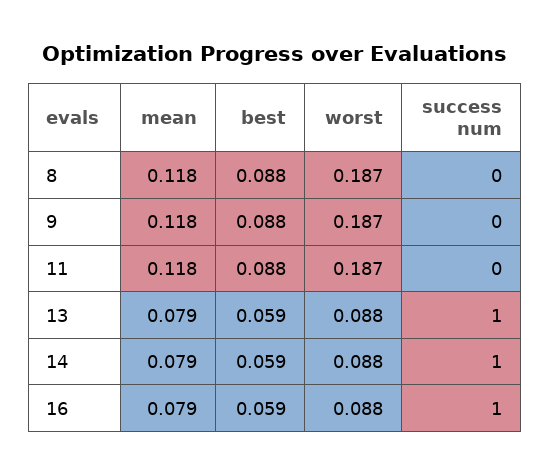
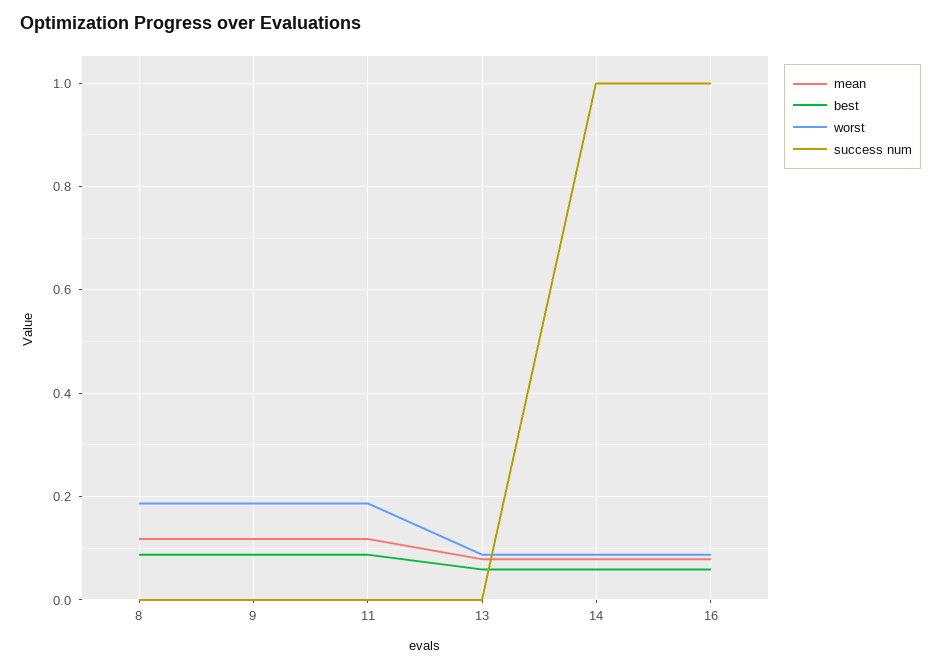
success num, 13: 1 -> 0

